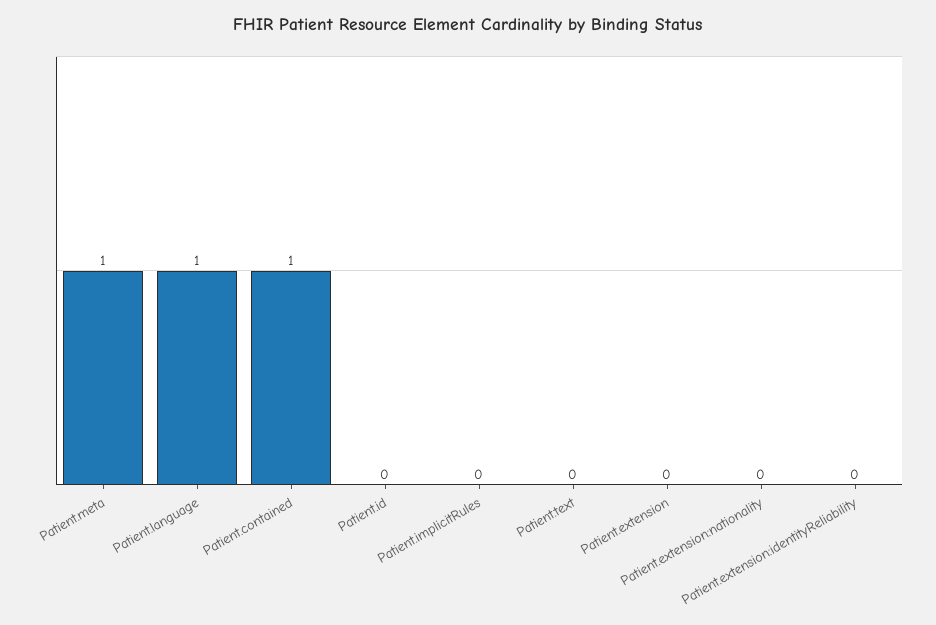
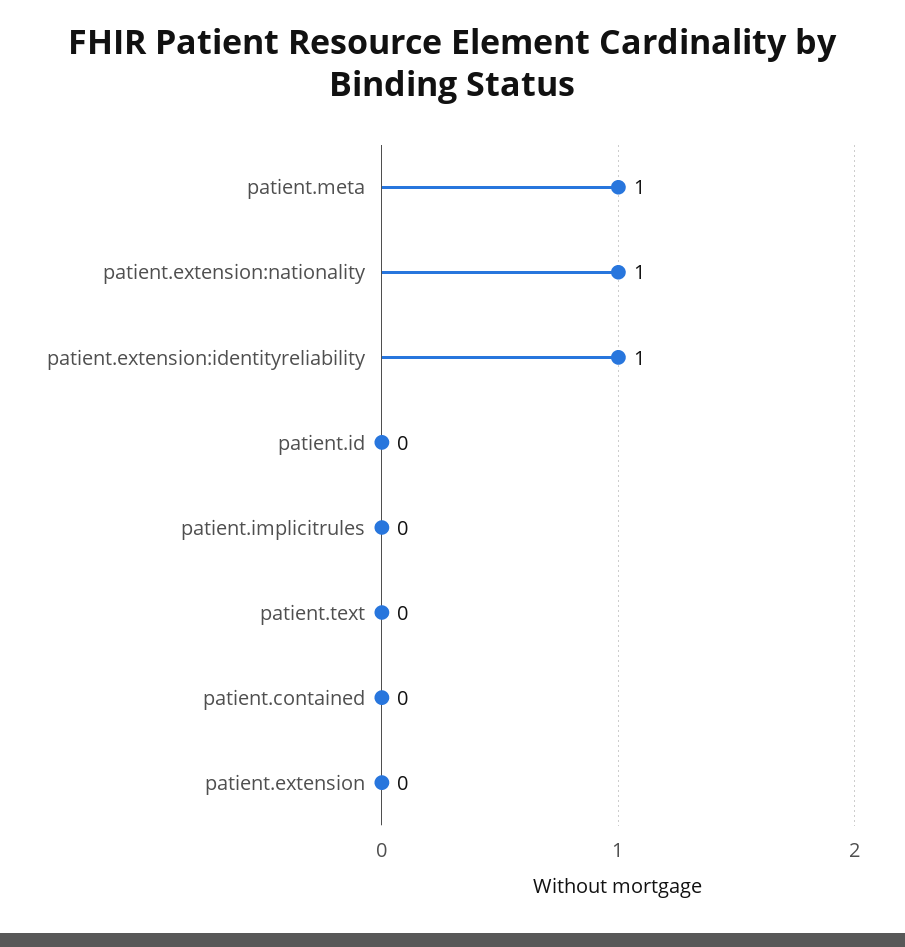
Patient.language: 1 -> none
Patient.contained: 1 -> 0
Patient.extension:nationality: 0 -> 1
Patient.extension:identityReliability: 0 -> 1

